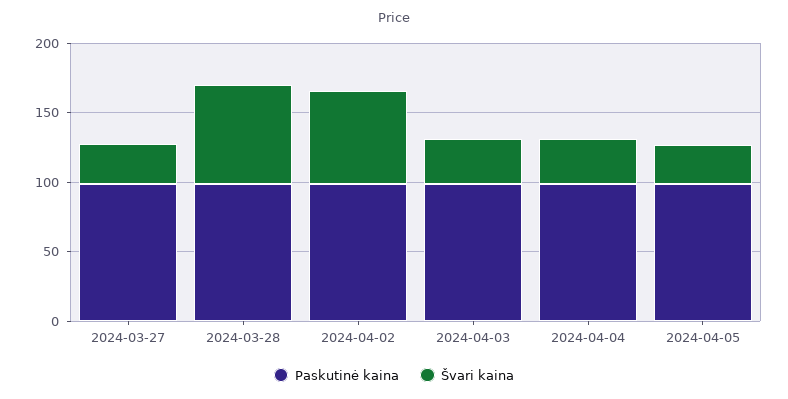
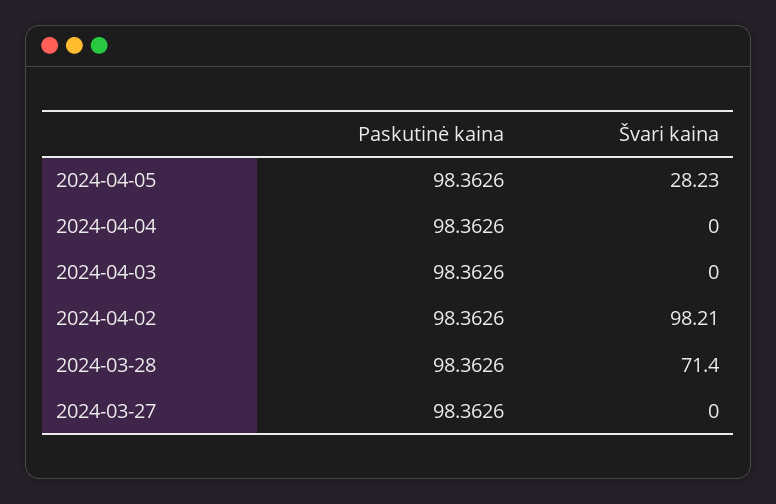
Švari kaina, 2024-03-27: 30 -> 0
Švari kaina, 2024-04-02: 70 -> 98.21
Švari kaina, 2024-04-03: 30 -> 0
Švari kaina, 2024-04-04: 30 -> 0

